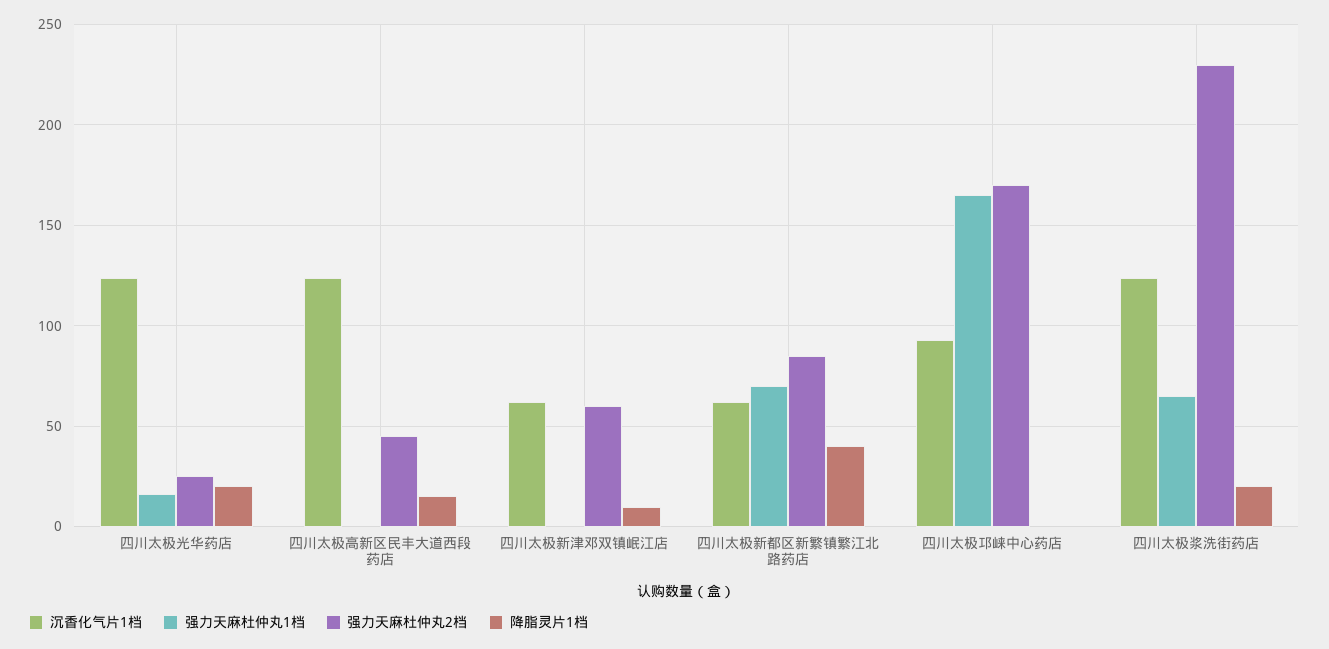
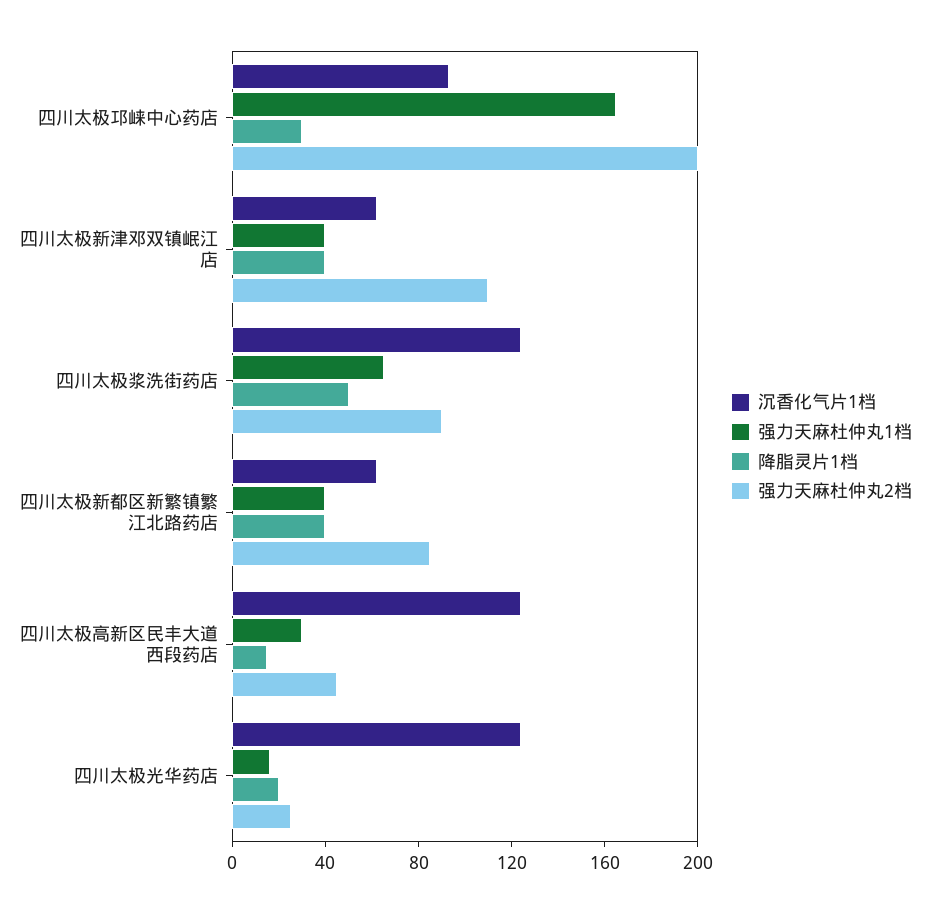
强力天麻杜仲丸1档, 四川太极高新区民丰大道西段药店: 0 -> 30
强力天麻杜仲丸1档, 四川太极新津邓双镇岷江店: 0 -> 40
强力天麻杜仲丸2档, 四川太极新津邓双镇岷江店: 60 -> 110
降脂灵片1档, 四川太极新津邓双镇岷江店: 10 -> 40
强力天麻杜仲丸1档, 四川太极新都区新繁镇繁江北路药店: 70 -> 40
强力天麻杜仲丸2档, 四川太极邛崃中心药店: 170 -> 200
降脂灵片1档, 四川太极邛崃中心药店: 0 -> 30
强力天麻杜仲丸2档, 四川太极浆洗街药店: 230 -> 90
降脂灵片1档, 四川太极浆洗街药店: 20 -> 50

